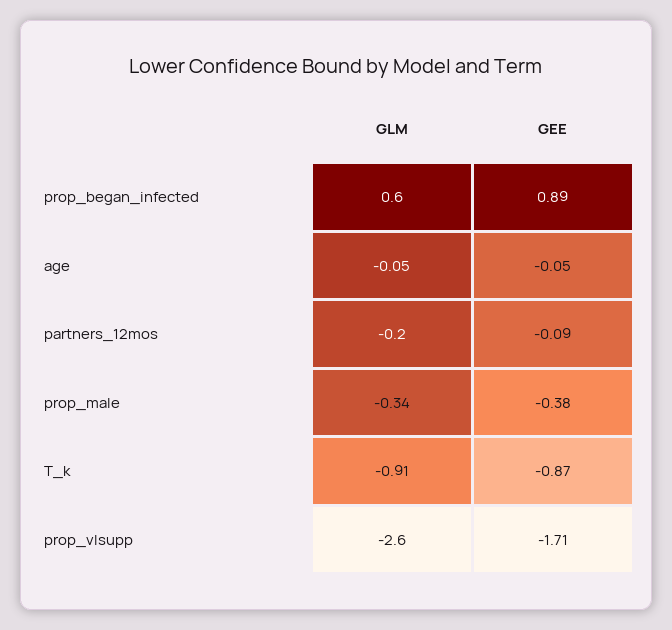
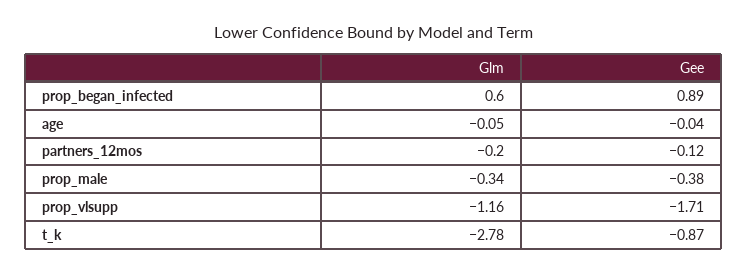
GEE, age: -0.05 -> -0.04
GEE, partners_12mos: -0.09 -> -0.12
GLM, T_k: -0.91 -> -2.78
GLM, prop_vlsupp: -2.6 -> -1.16

